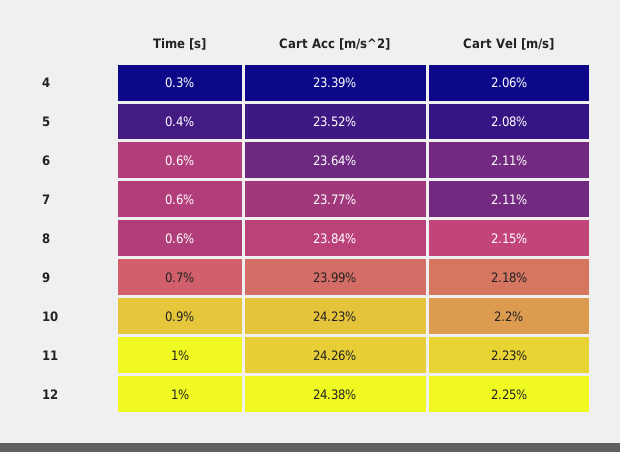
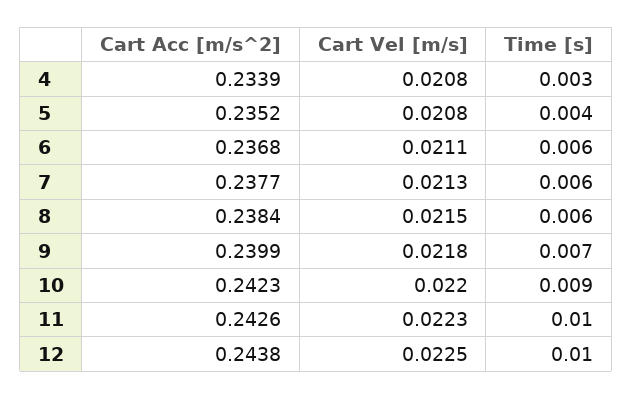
Cart Vel [m/s], 4: 0.0206 -> 0.0208
Cart Acc [m/s^2], 6: 0.2364 -> 0.2368
Cart Vel [m/s], 7: 0.0211 -> 0.0213

